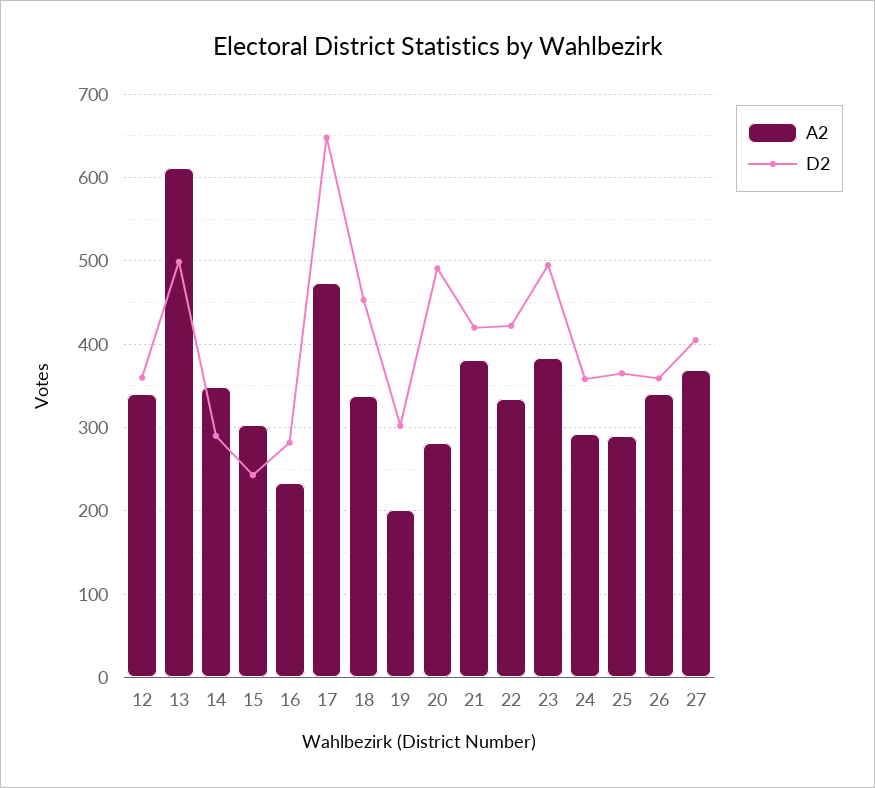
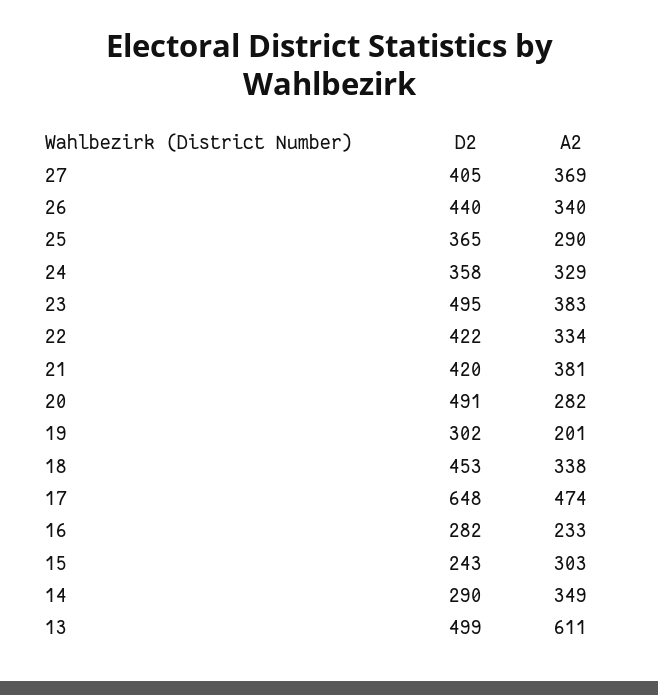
A2, 12: 340 -> none
D2, 12: 360 -> none
A2, 24: 290 -> 329
D2, 26: 360 -> 440

